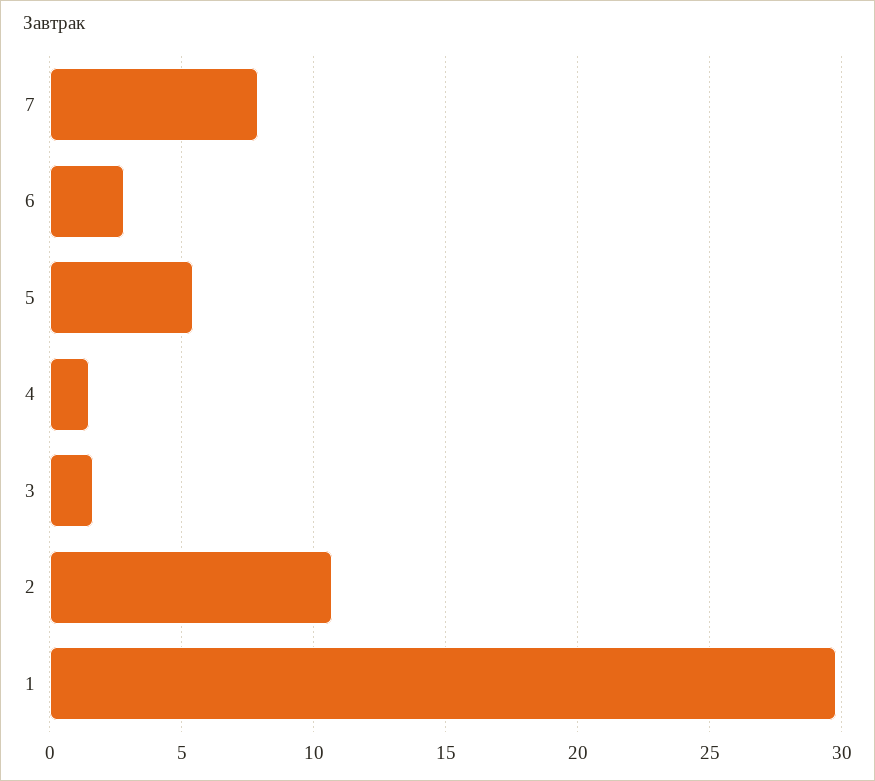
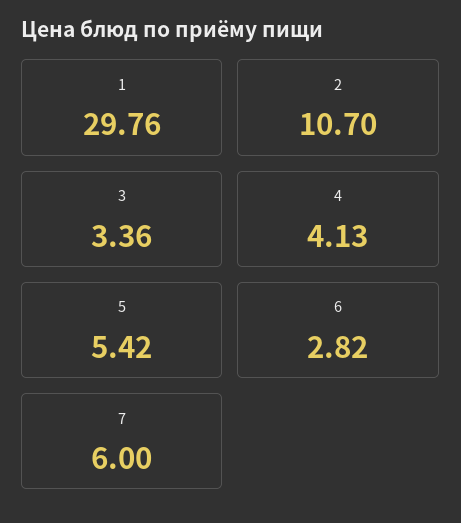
7: 8 -> 6
4: 1.5 -> 4.13
3: 1.5 -> 3.36

